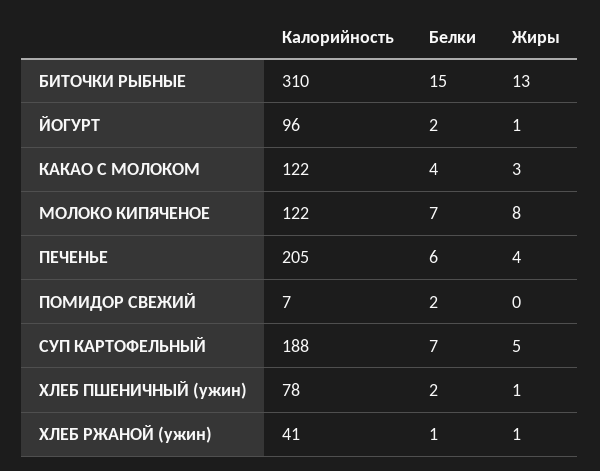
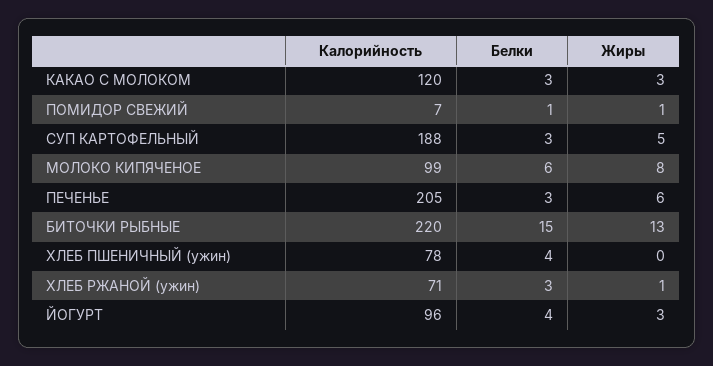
Калорийность, БИТОЧКИ РЫБНЫЕ: 310 -> 220
Белки, ЙОГУРТ: 2 -> 4
Жиры, ЙОГУРТ: 1 -> 3
Калорийность, КАКАО С МОЛОКОМ: 122 -> 120
Белки, КАКАО С МОЛОКОМ: 4 -> 3
Калорийность, МОЛОКО КИПЯЧЕНОЕ: 122 -> 99
Белки, МОЛОКО КИПЯЧЕНОЕ: 7 -> 6
Белки, ПЕЧЕНЬЕ: 6 -> 3
Жиры, ПЕЧЕНЬЕ: 4 -> 6
Белки, ПОМИДОР СВЕЖИЙ: 2 -> 1
Жиры, ПОМИДОР СВЕЖИЙ: 0 -> 1
Белки, СУП КАРТОФЕЛЬНЫЙ: 7 -> 3
Белки, ХЛЕБ ПШЕНИЧНЫЙ (ужин): 2 -> 4
Жиры, ХЛЕБ ПШЕНИЧНЫЙ (ужин): 1 -> 0
Калорийность, ХЛЕБ РЖАНОЙ (ужин): 41 -> 71
Белки, ХЛЕБ РЖАНОЙ (ужин): 1 -> 3

